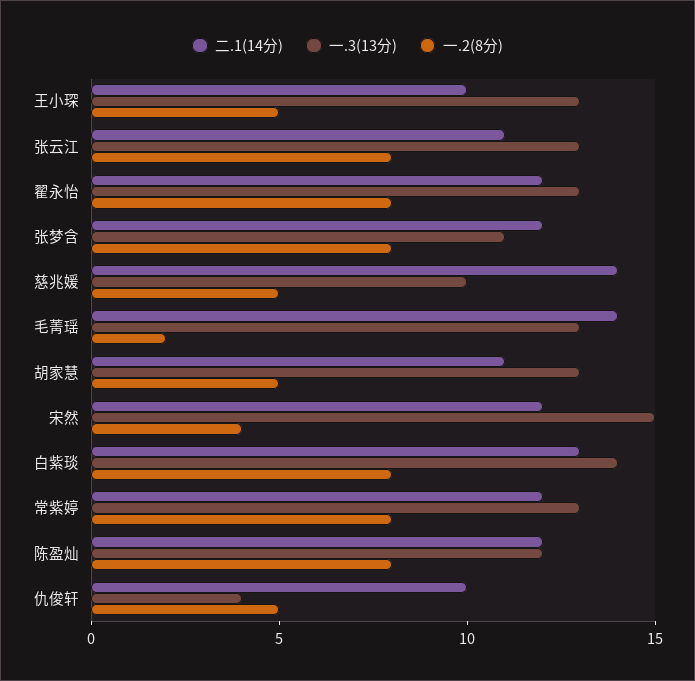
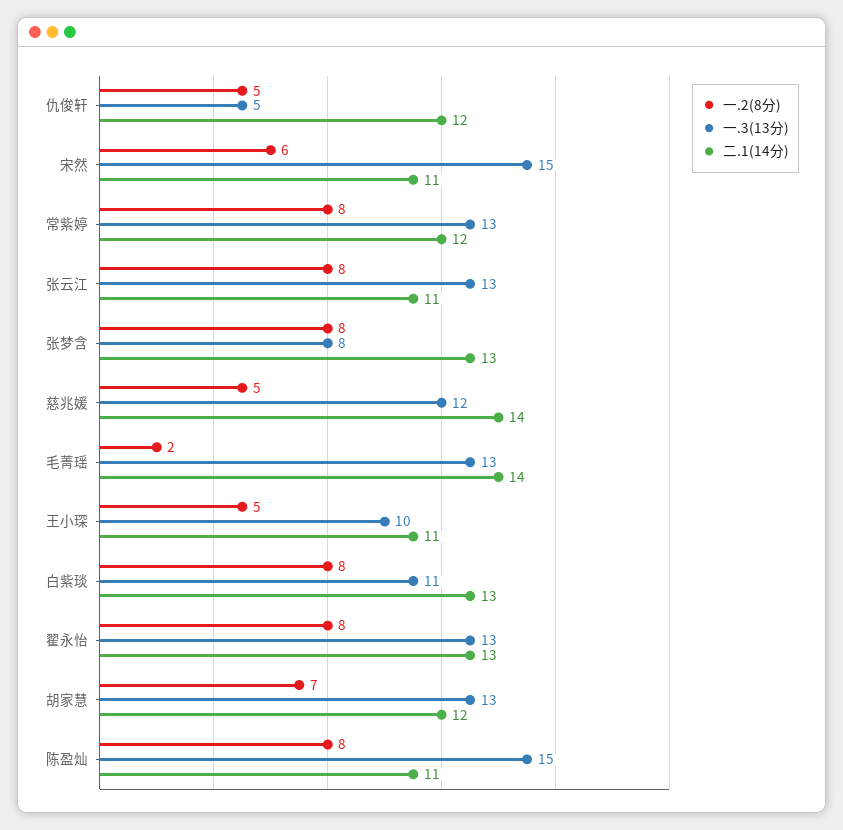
二.1(14分), 王小琛: 10 -> 11
一.3(13分), 王小琛: 13 -> 10
二.1(14分), 翟永怡: 12 -> 13
二.1(14分), 张梦含: 12 -> 13
一.3(13分), 张梦含: 11 -> 8
一.3(13分), 慈兆媛: 10 -> 12
二.1(14分), 胡家慧: 11 -> 12
一.2(8分), 胡家慧: 5 -> 7
二.1(14分), 宋然: 12 -> 11
一.2(8分), 宋然: 4 -> 6
一.3(13分), 白紫琰: 14 -> 11
二.1(14分), 陈盈灿: 12 -> 11
一.3(13分), 陈盈灿: 12 -> 15
二.1(14分), 仇俊轩: 10 -> 12
一.3(13分), 仇俊轩: 4 -> 5

